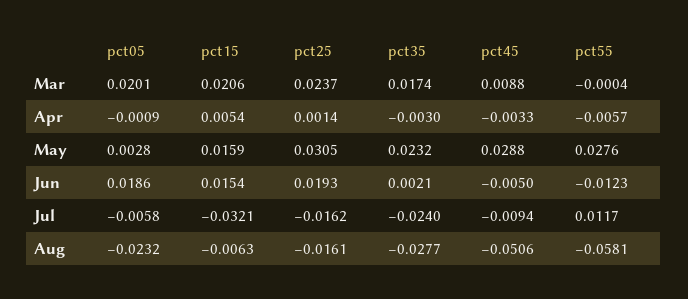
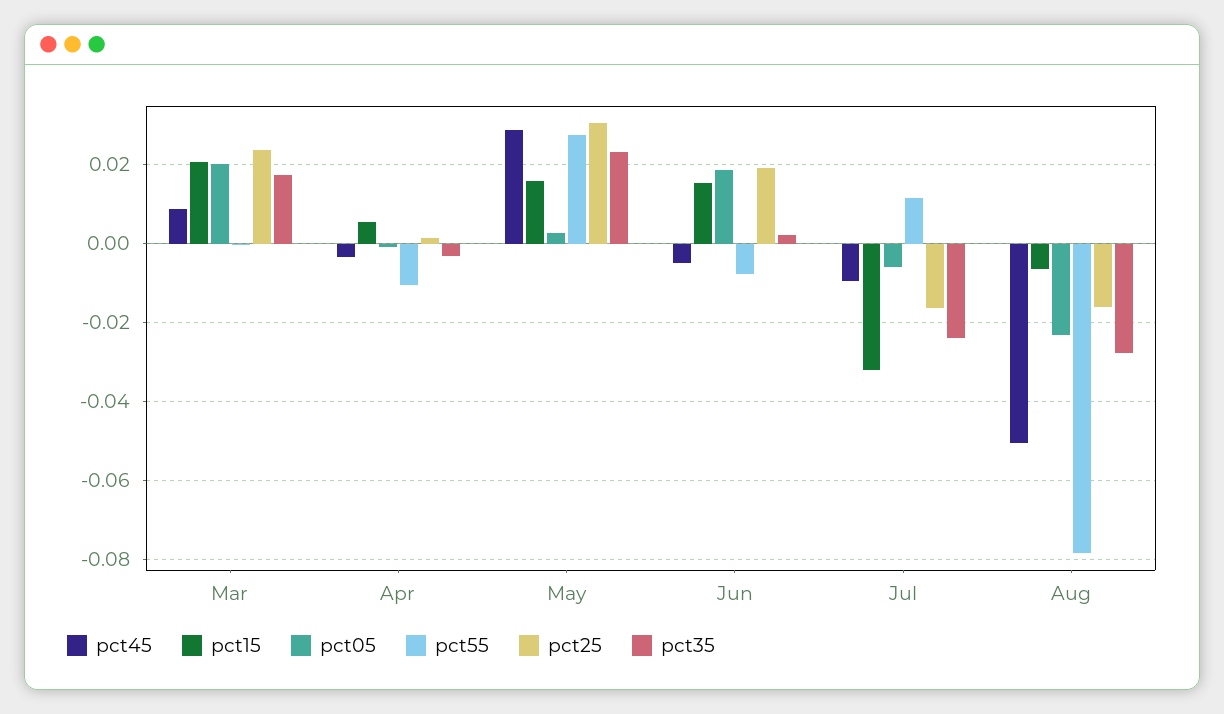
pct55, Apr: -0.0057 -> -0.01
pct55, Jun: -0.0123 -> -0.008
pct55, Aug: -0.0581 -> -0.078

